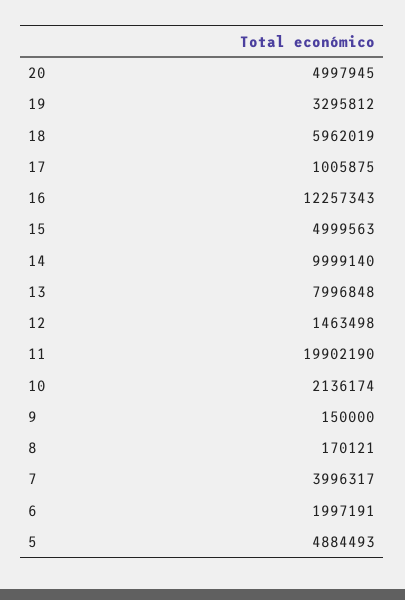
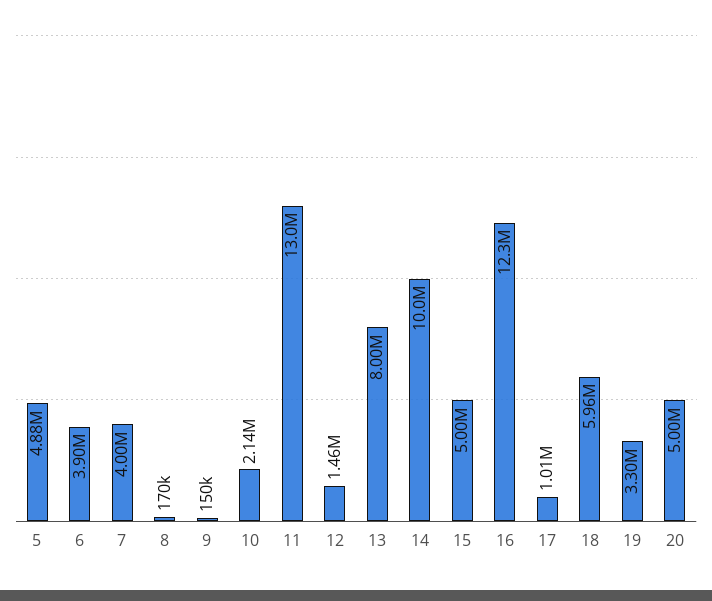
11: 19902190 -> 13000000
6: 1997191 -> 3900000

